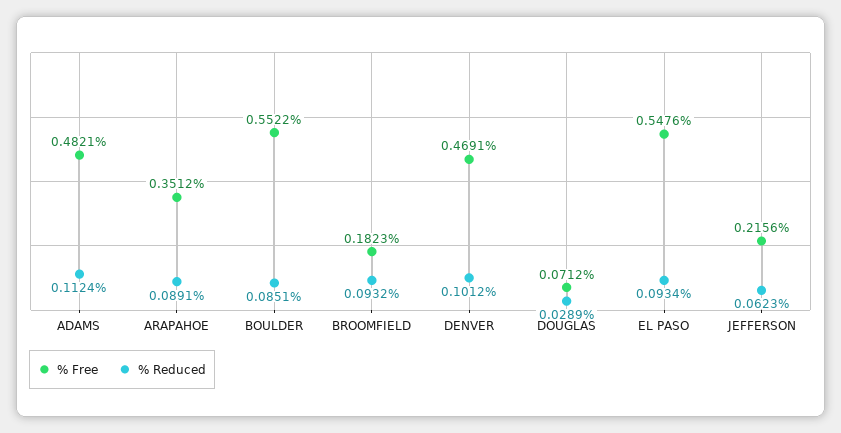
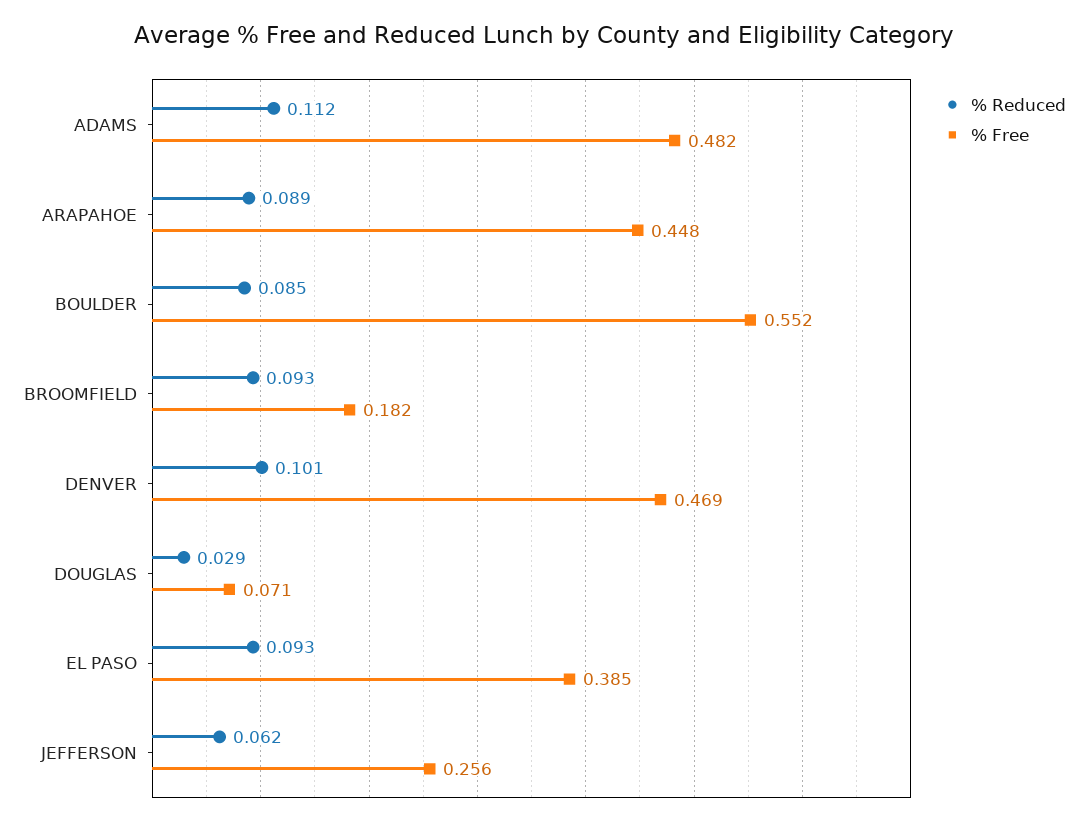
% Free, ARAPAHOE: 0.3512 -> 0.448
% Free, EL PASO: 0.5476 -> 0.385
% Free, JEFFERSON: 0.2156 -> 0.256

